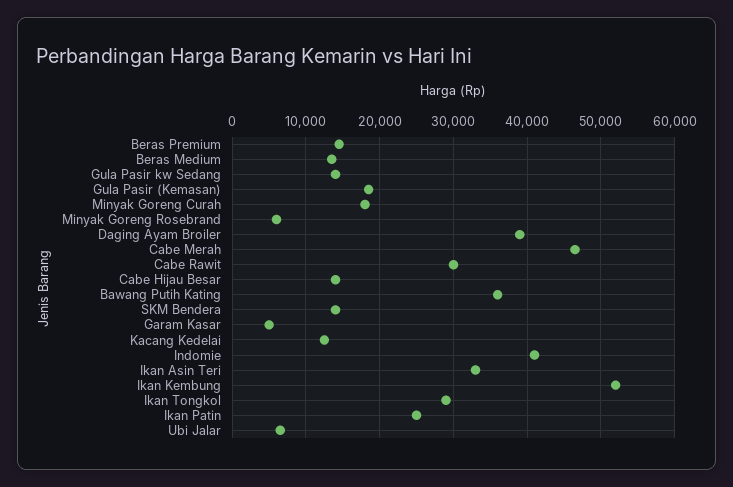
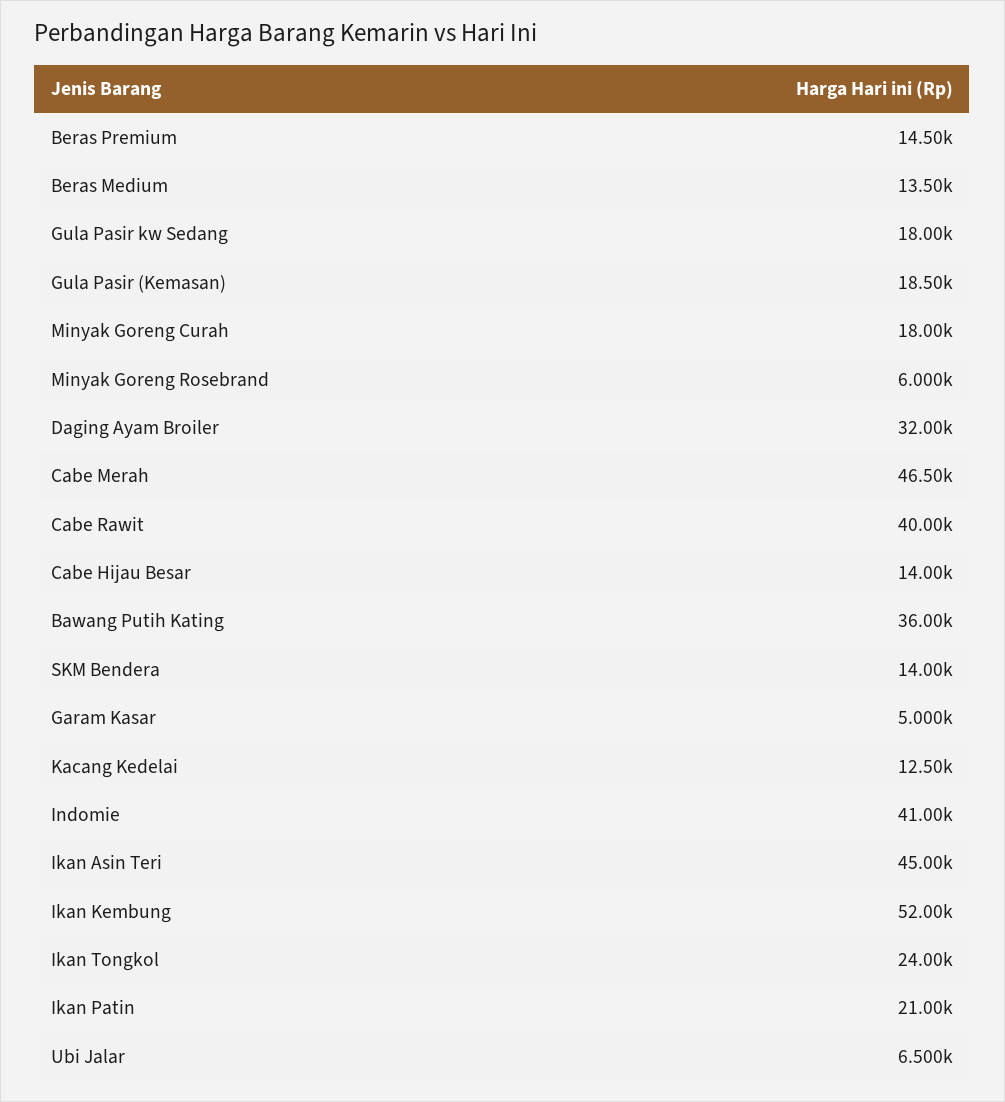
Gula Pasir kw Sedang: 14000 -> 18000
Daging Ayam Broiler: 39000 -> 32000
Cabe Rawit: 30000 -> 40000
Ikan Asin Teri: 33000 -> 45000
Ikan Tongkol: 29000 -> 24000
Ikan Patin: 25000 -> 21000

